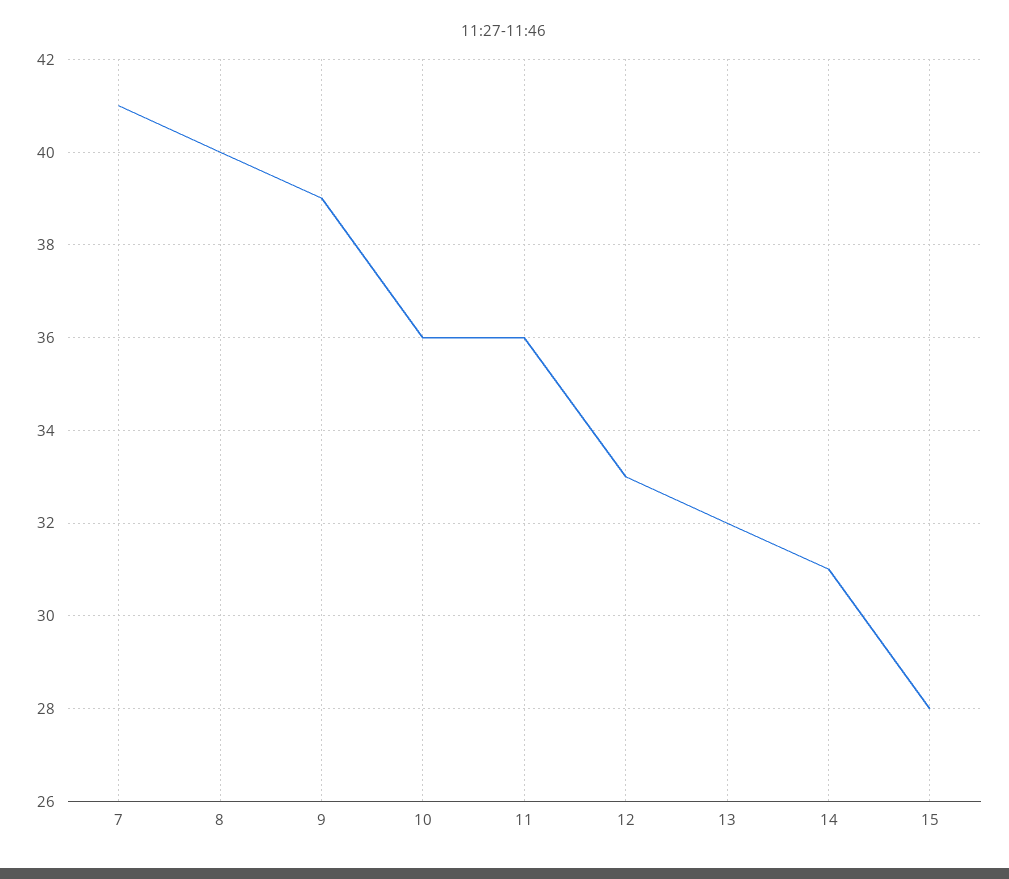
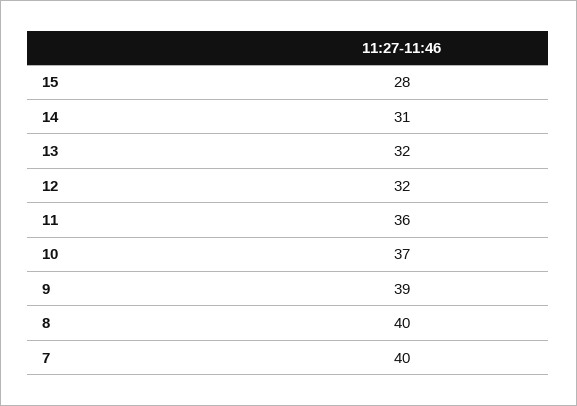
7: 41 -> 40
10: 36 -> 37
12: 33 -> 32

